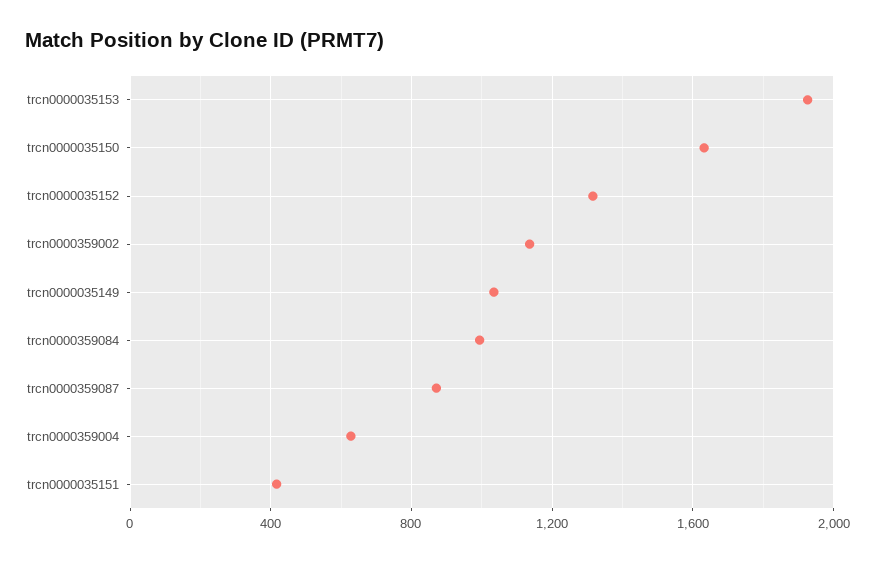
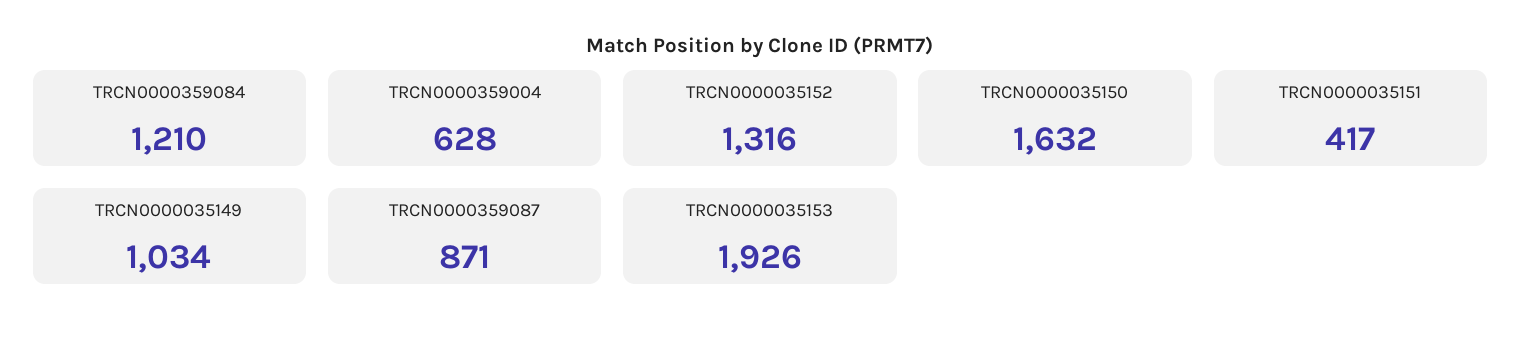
trcn0000359002: 1150 -> none
trcn0000359084: 1000 -> 1210

